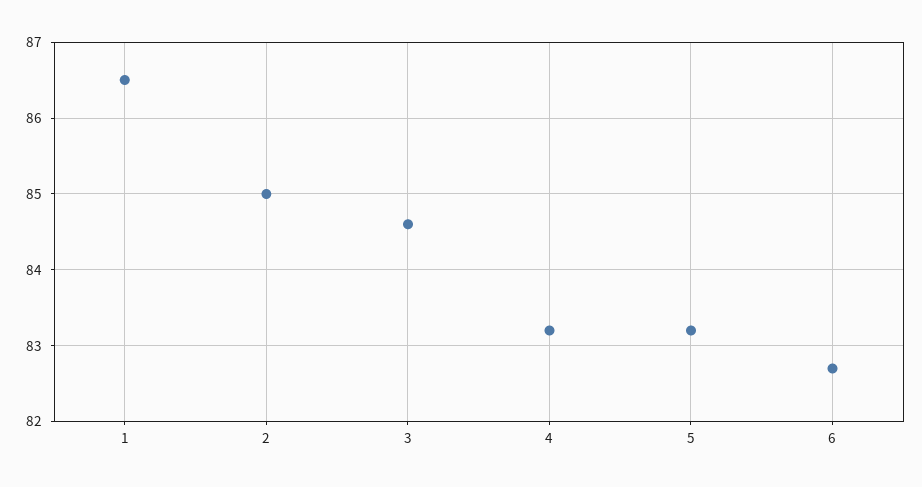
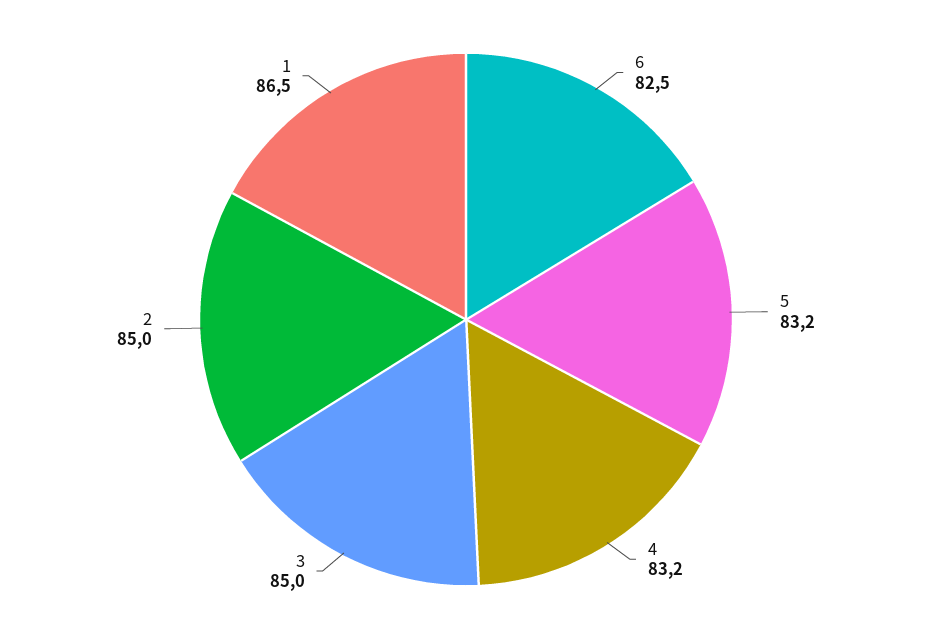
3: 84.6 -> 85
6: 82.7 -> 82.5

